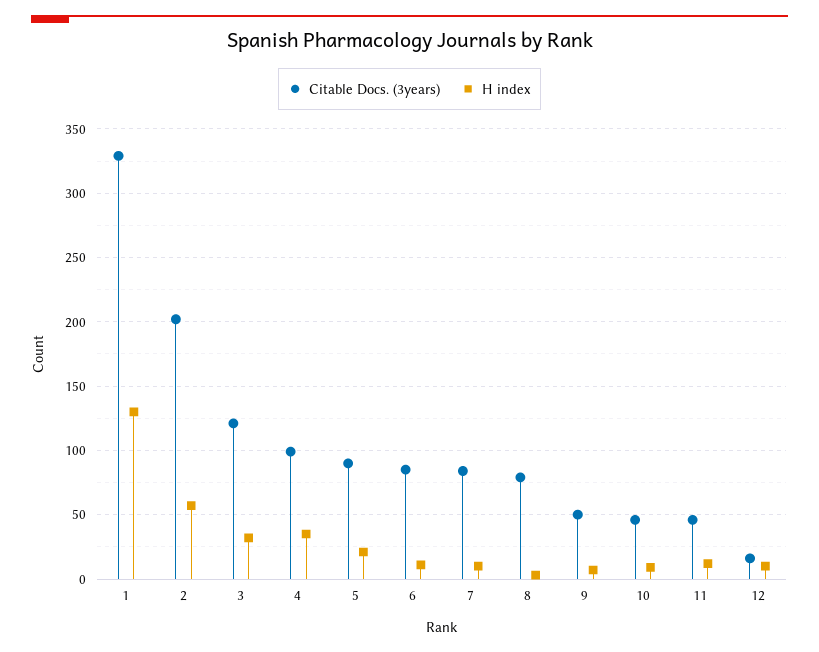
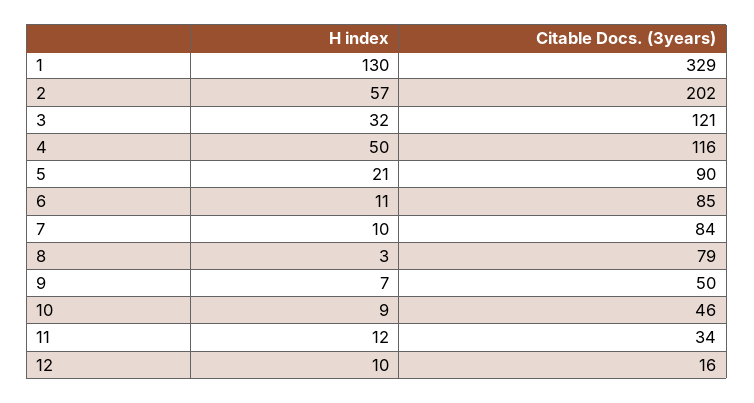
Citable Docs. (3years), 4: 100 -> 116
H index, 4: 35 -> 50
Citable Docs. (3years), 11: 45 -> 34

